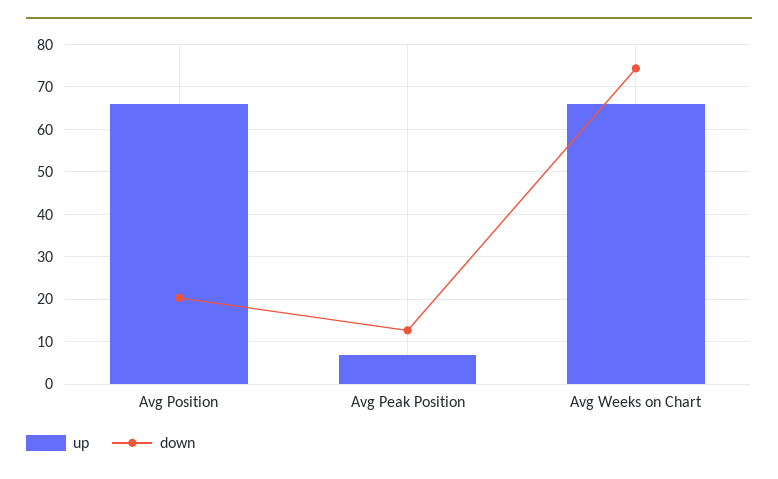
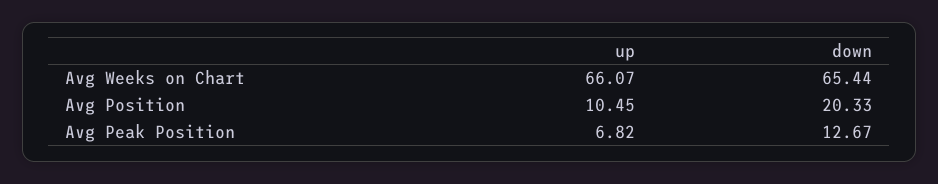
up, Avg Position: 66 -> 10.45
down, Avg Weeks on Chart: 74 -> 65.44

